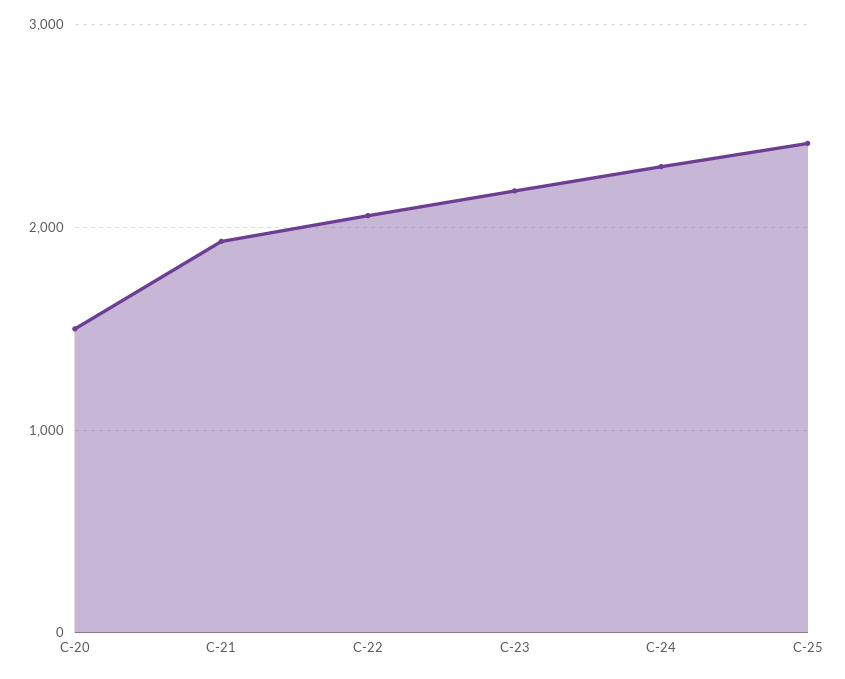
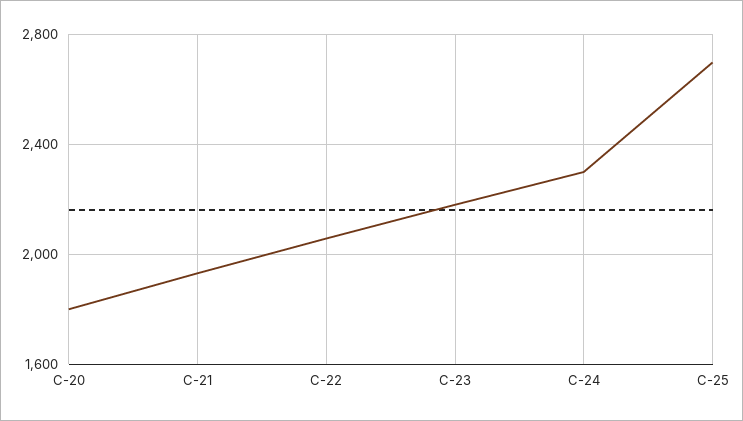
C-20: 1500 -> 1800
C-25: 2400 -> 2700

